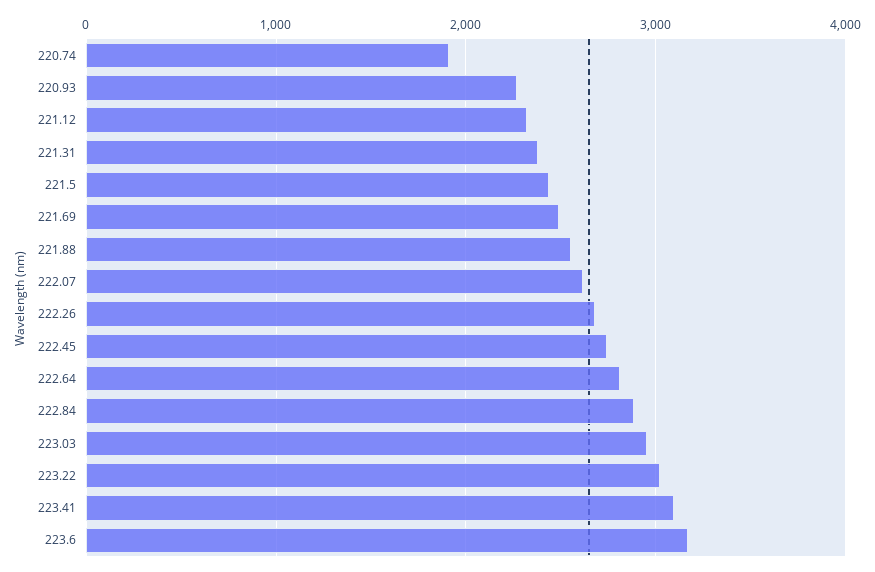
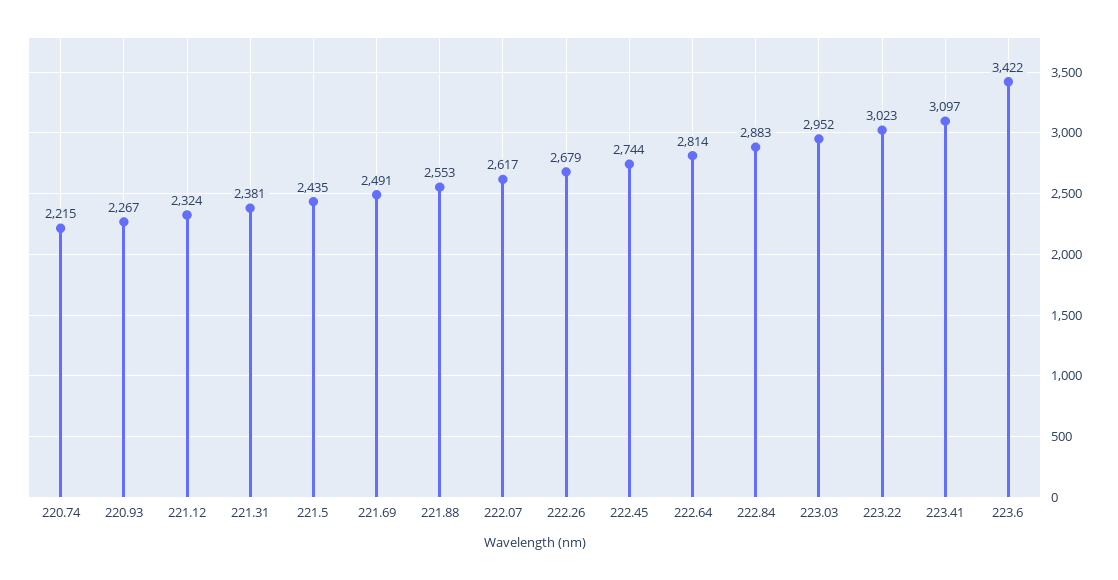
220.74: 1900 -> 2215
223.6: 3200 -> 3422

